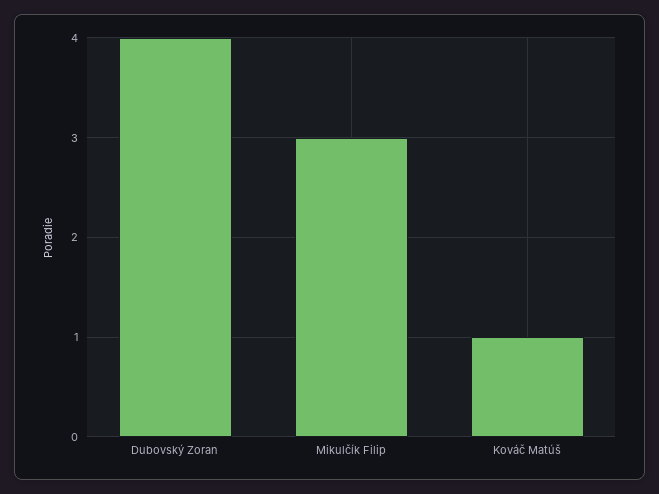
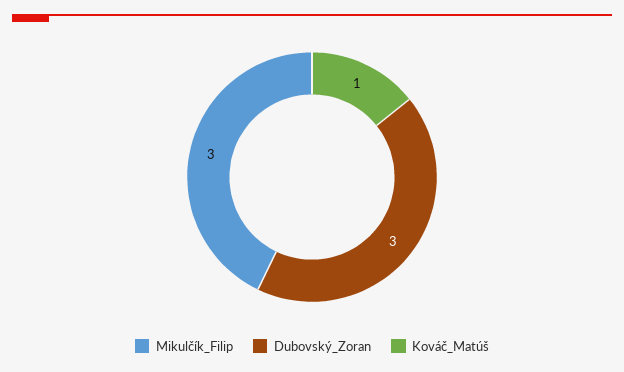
Dubovský Zoran: 4 -> 3

